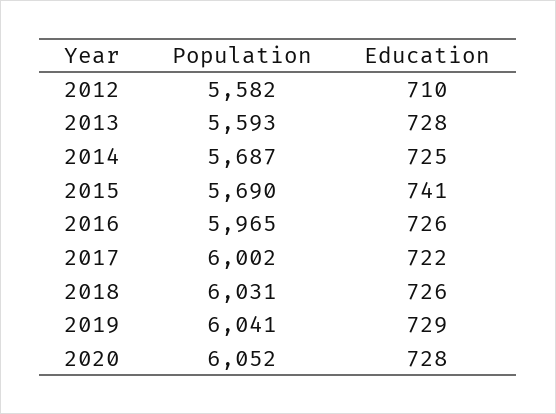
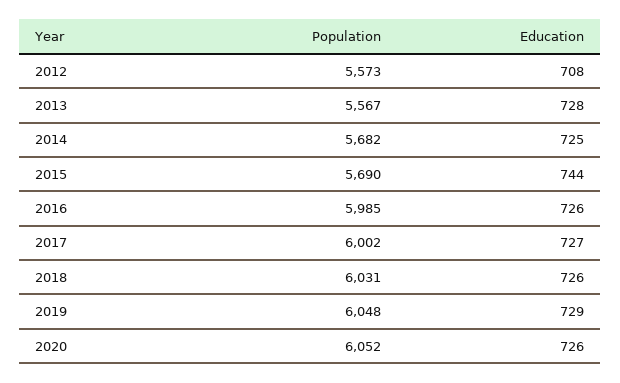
Population, 2012: 5582 -> 5573
Education, 2012: 710 -> 708
Population, 2013: 5593 -> 5567
Population, 2014: 5687 -> 5682
Education, 2015: 741 -> 744
Population, 2016: 5965 -> 5985
Education, 2017: 722 -> 727
Population, 2019: 6041 -> 6048
Education, 2020: 728 -> 726

